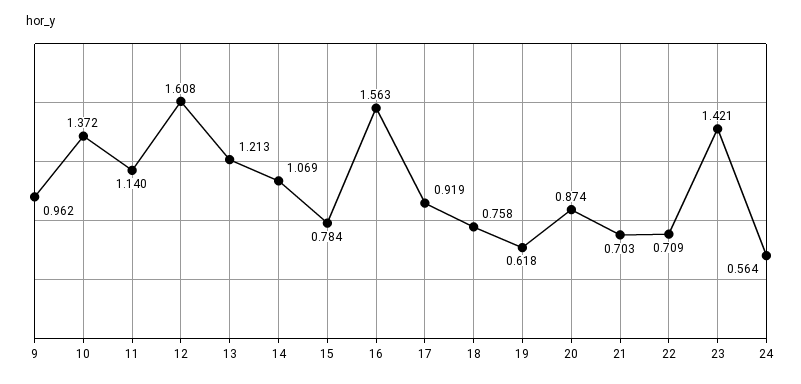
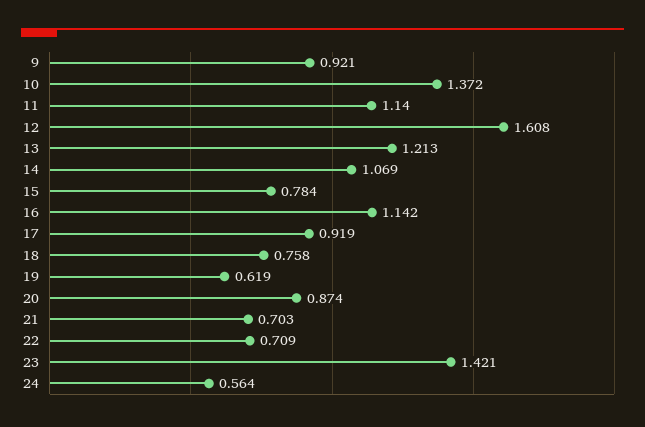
9: 0.962 -> 0.921
16: 1.563 -> 1.142
19: 0.618 -> 0.619

